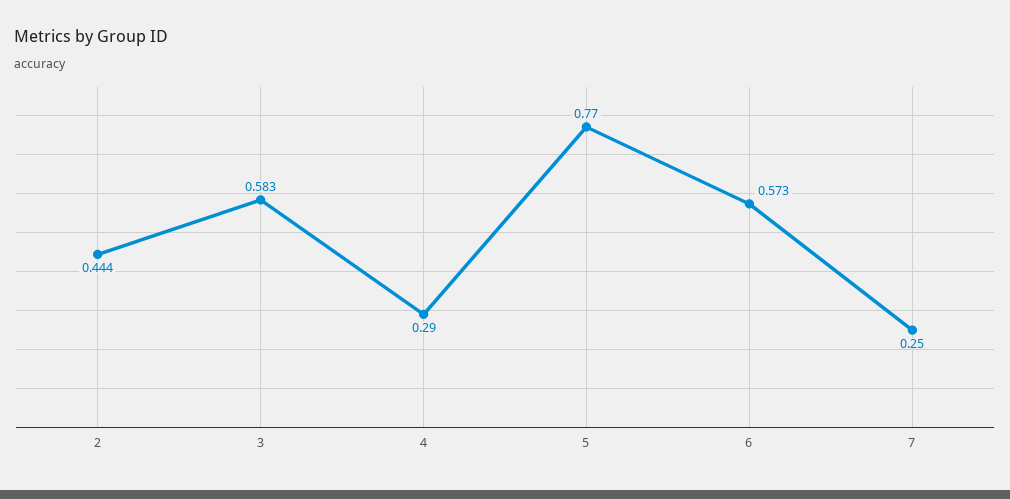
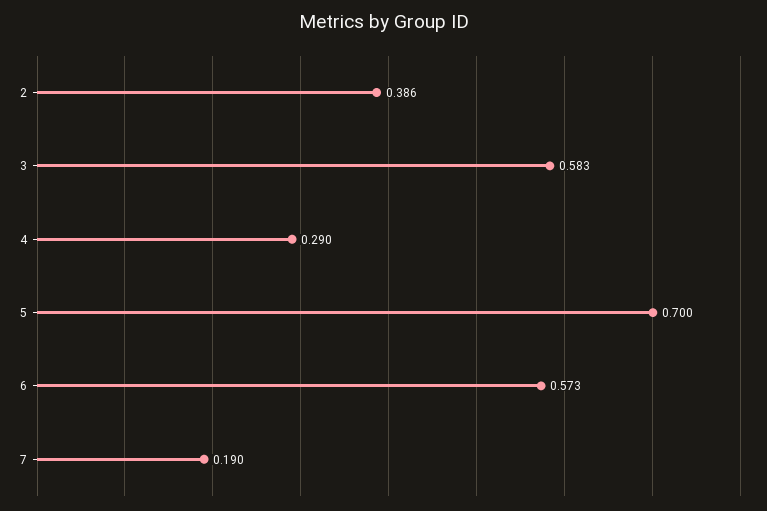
2: 0.444 -> 0.386
5: 0.77 -> 0.7
7: 0.25 -> 0.19

